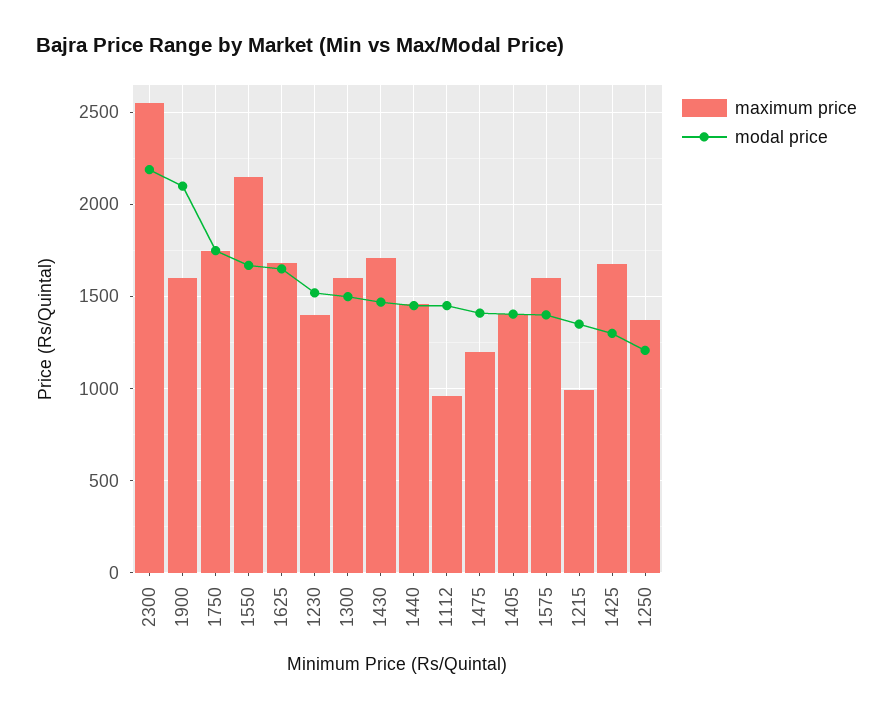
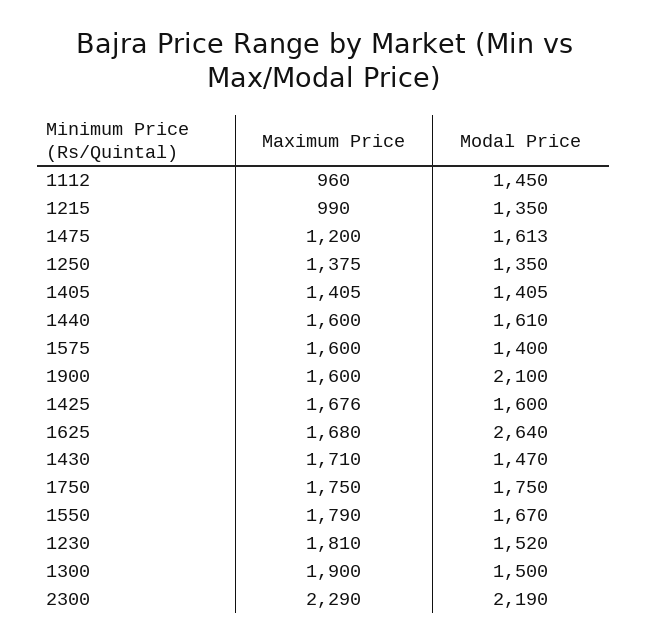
maximum price, 2300: 2550 -> 2290
maximum price, 1550: 2150 -> 1790
modal price, 1625: 1650 -> 2640
maximum price, 1230: 1400 -> 1810
maximum price, 1300: 1600 -> 1900
maximum price, 1440: 1450 -> 1600
modal price, 1440: 1450 -> 1610
modal price, 1475: 1400 -> 1613
modal price, 1425: 1300 -> 1600
modal price, 1250: 1200 -> 1350

